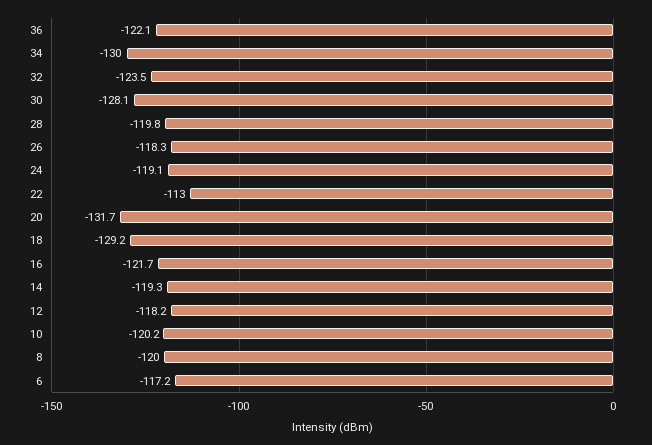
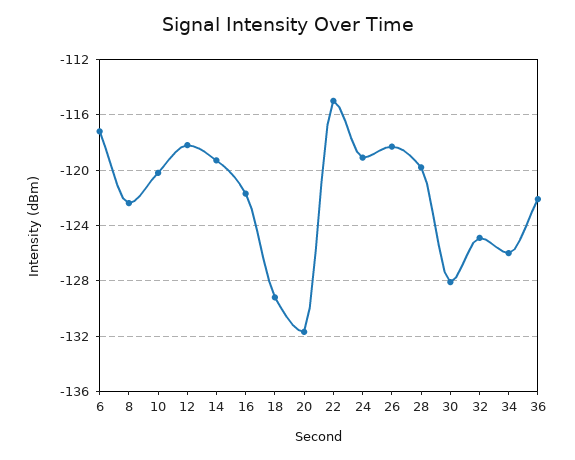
34: -130 -> -126
32: -123.5 -> -125
22: -113 -> -115
8: -120 -> -122.5

